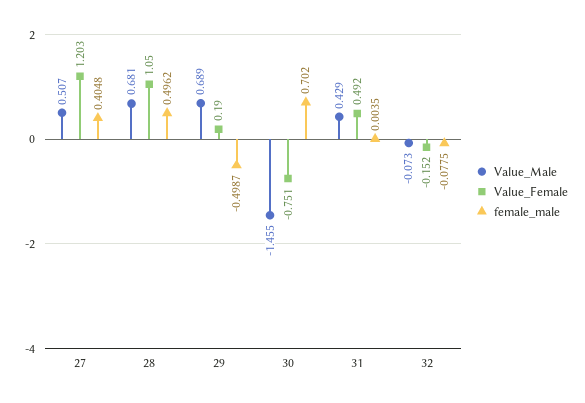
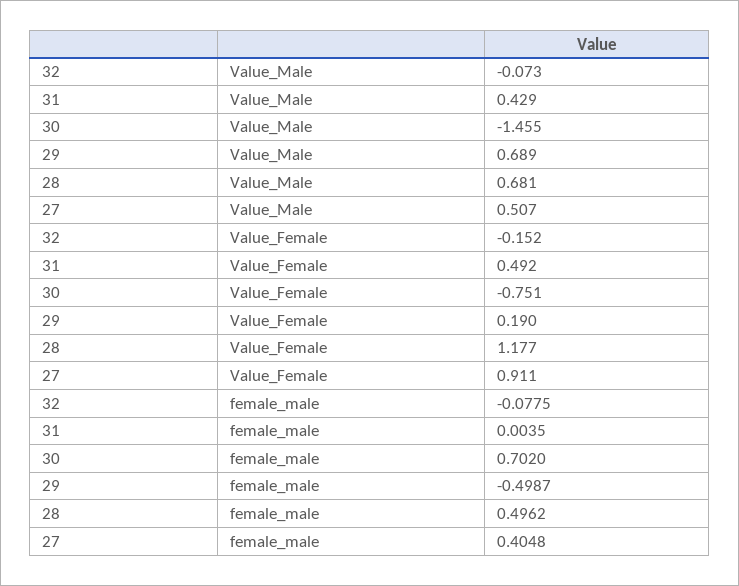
Value_Female, 27: 1.203 -> 0.911
Value_Female, 28: 1.05 -> 1.177

